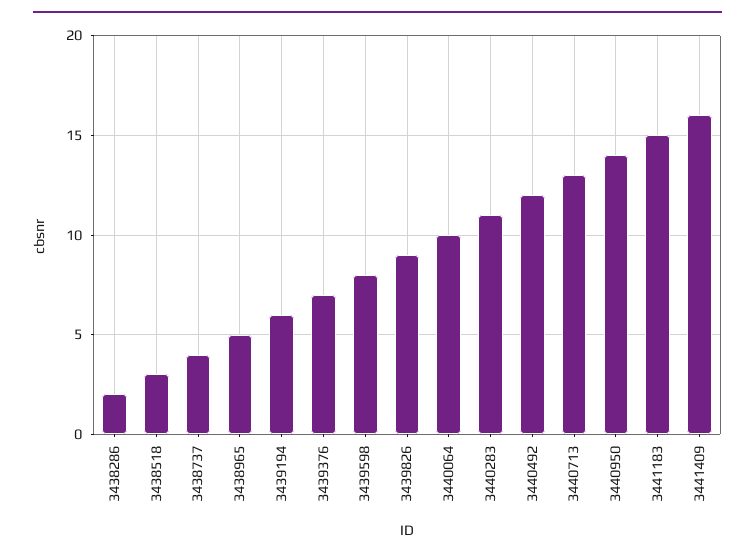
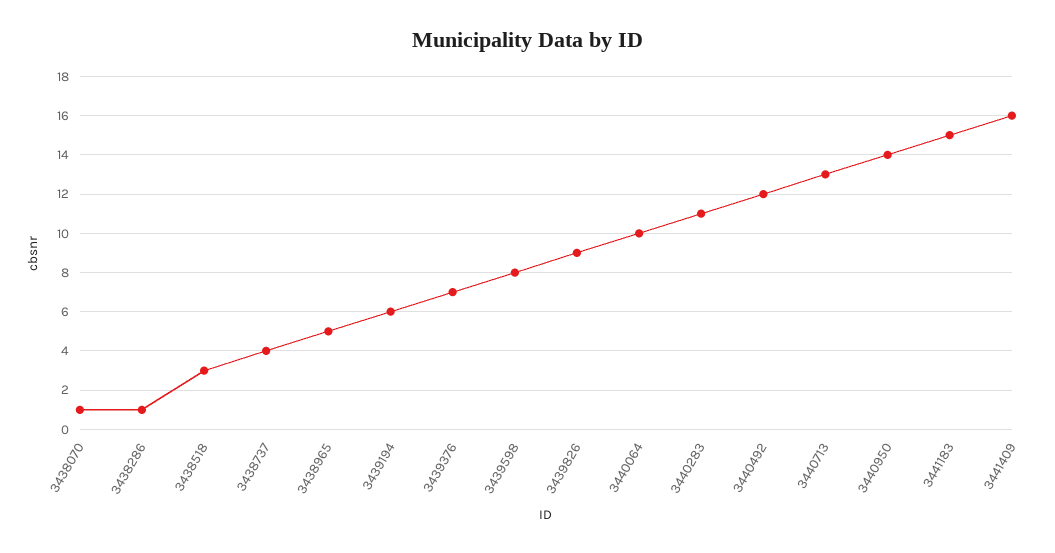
3438286: 2 -> 1
3438070: none -> 1

